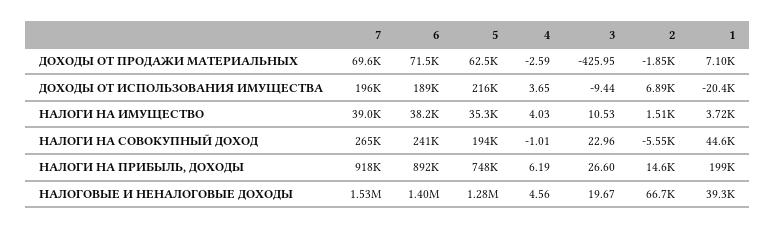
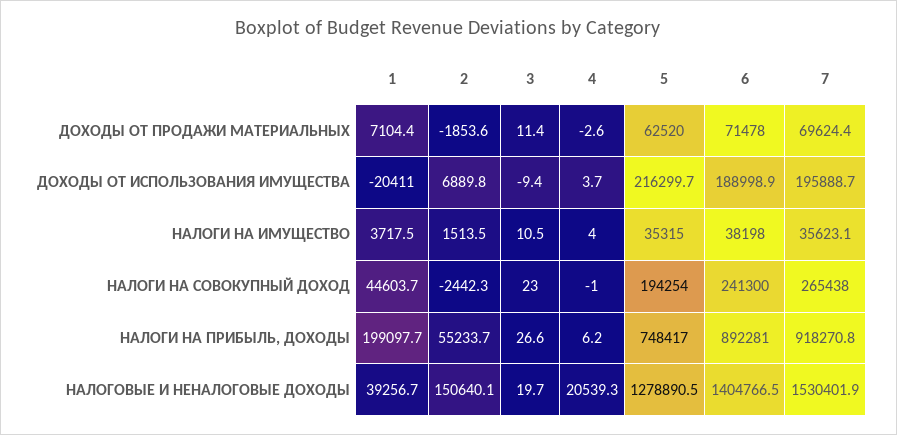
3, ДОХОДЫ ОТ ПРОДАЖИ МАТЕРИАЛЬНЫХ: -425.95 -> 11.4
7, НАЛОГИ НА ИМУЩЕСТВО: 39000 -> 35623.1
2, НАЛОГИ НА СОВОКУПНЫЙ ДОХОД: -5550 -> -2442.3
2, НАЛОГИ НА ПРИБЫЛЬ, ДОХОДЫ: 14600 -> 55233.7
4, НАЛОГОВЫЕ И НЕНАЛОГОВЫЕ ДОХОДЫ: 4.56 -> 20539.3
2, НАЛОГОВЫЕ И НЕНАЛОГОВЫЕ ДОХОДЫ: 66700 -> 150640.1

